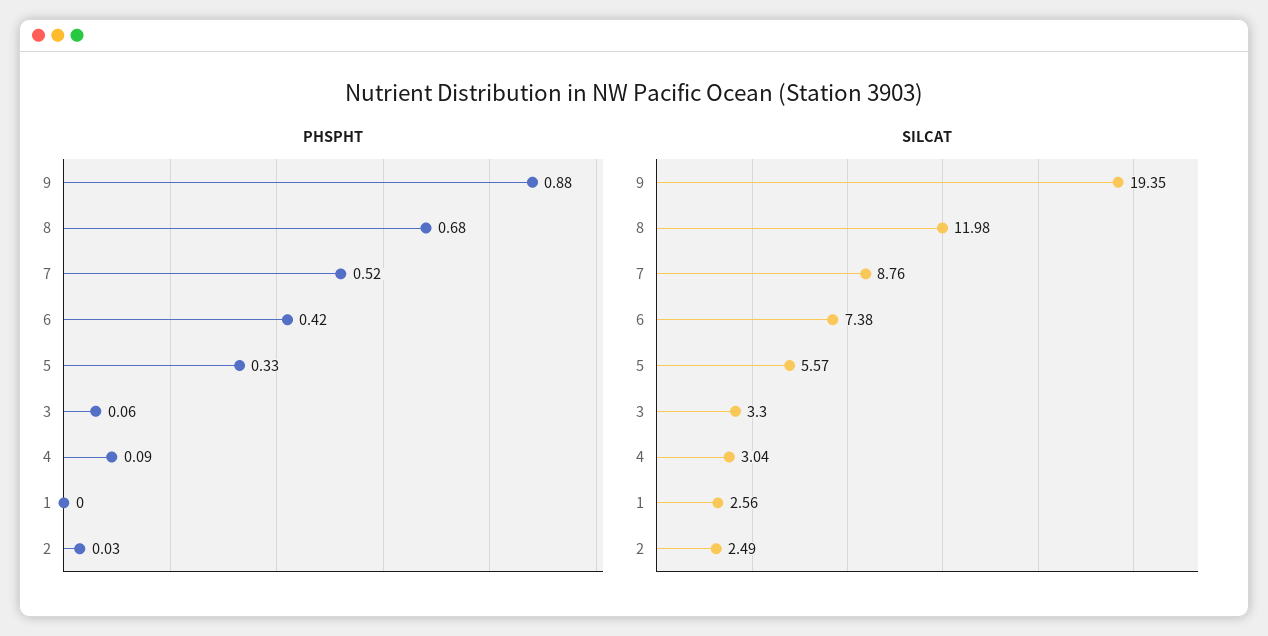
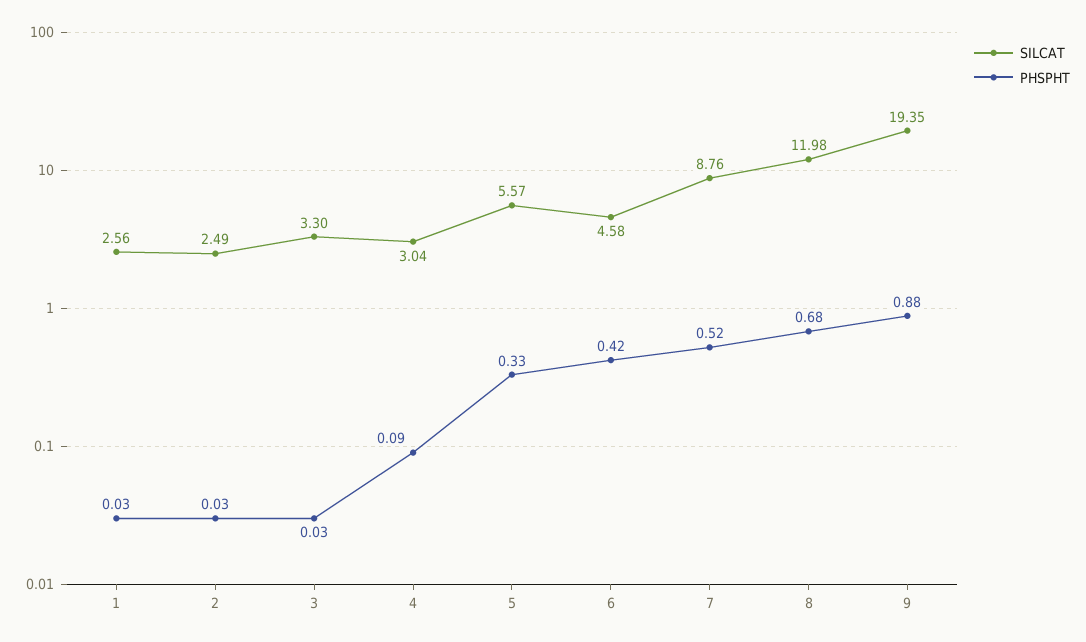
PHSPHT, 3: 0.06 -> 0.03
PHSPHT, 1: 0 -> 0.03
SILCAT, 6: 7.38 -> 4.58

